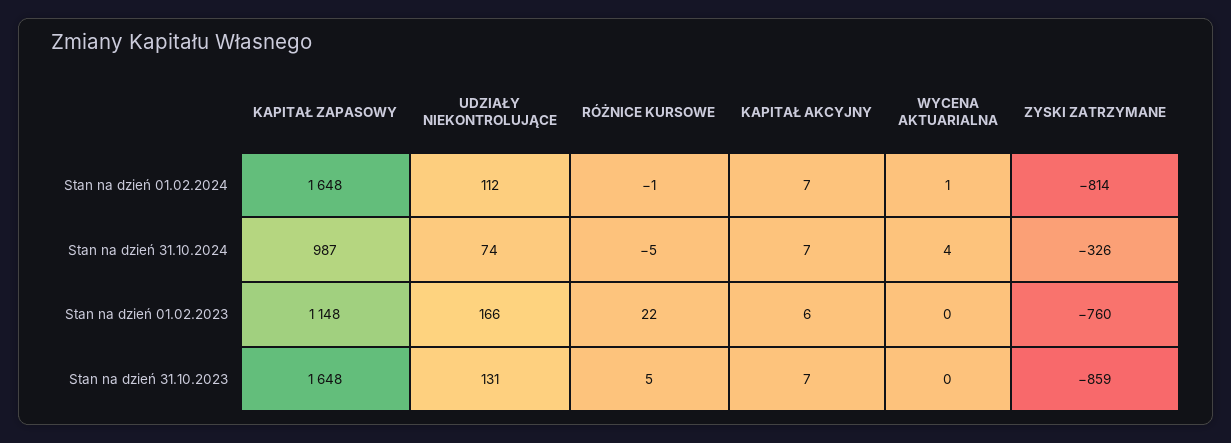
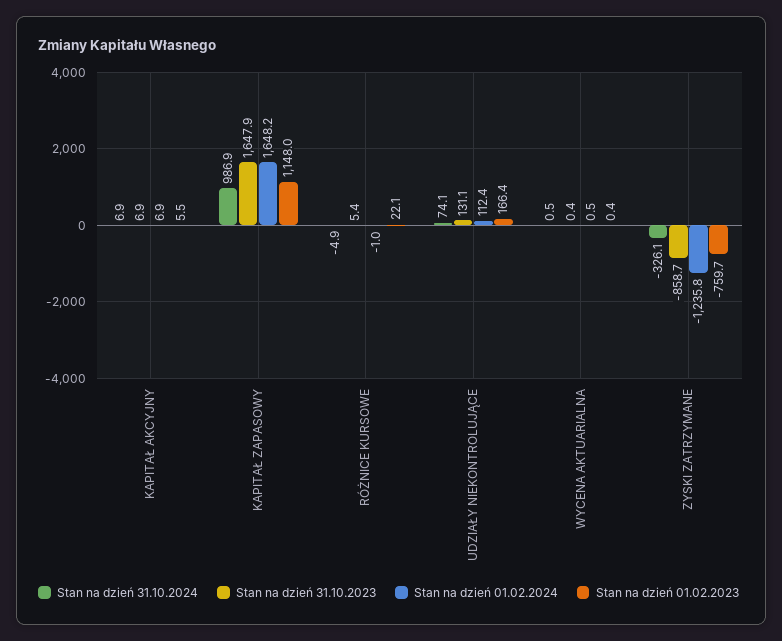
Stan na dzień 01.02.2024, ZYSKI ZATRZYMANE: -814 -> -1235.8
Stan na dzień 31.10.2024, WYCENA AKTUARIALNA: 4 -> 0.5

